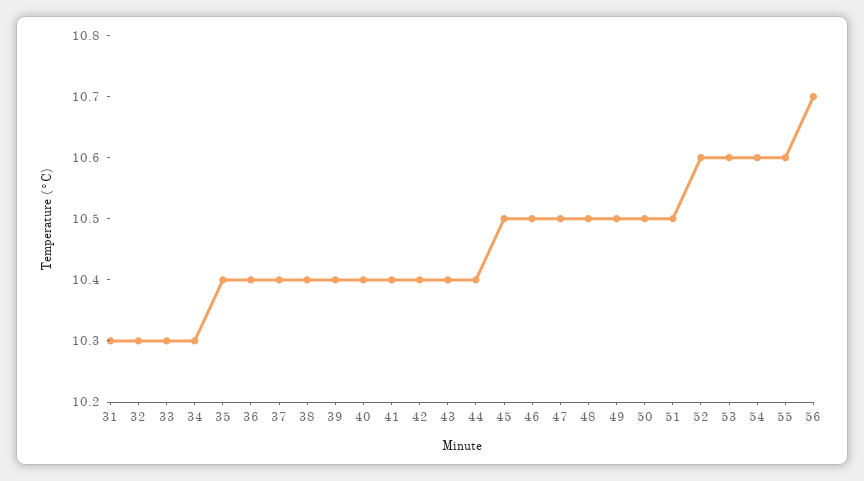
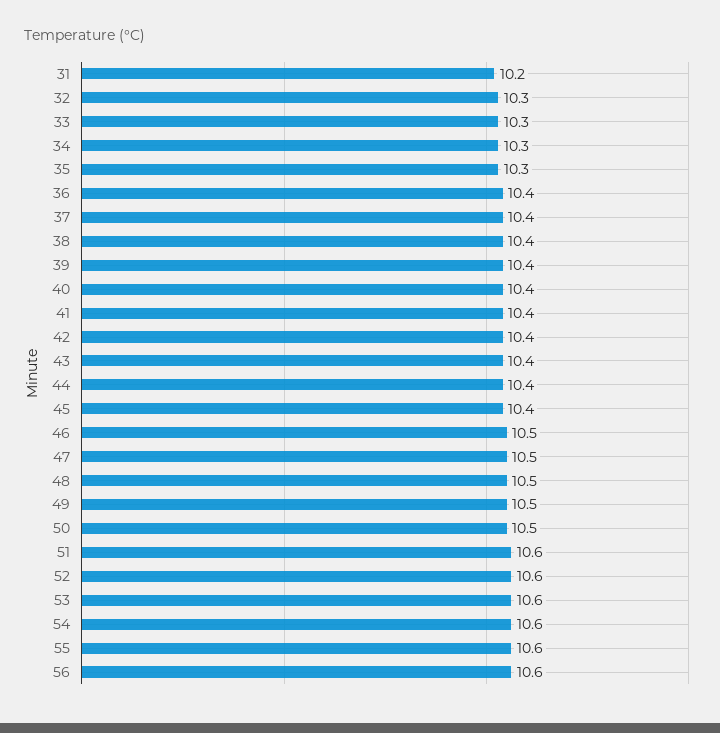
31: 10.3 -> 10.2
35: 10.4 -> 10.3
45: 10.5 -> 10.4
51: 10.5 -> 10.6
56: 10.7 -> 10.6

